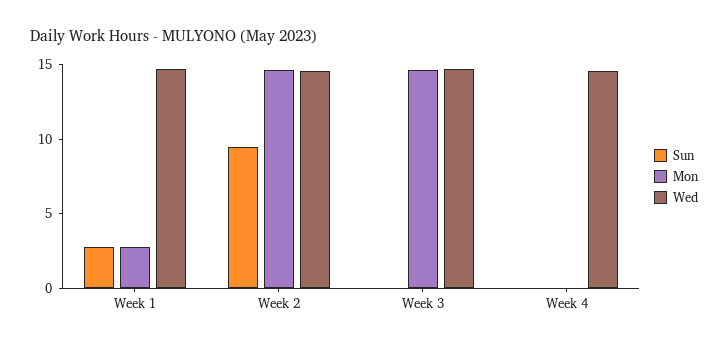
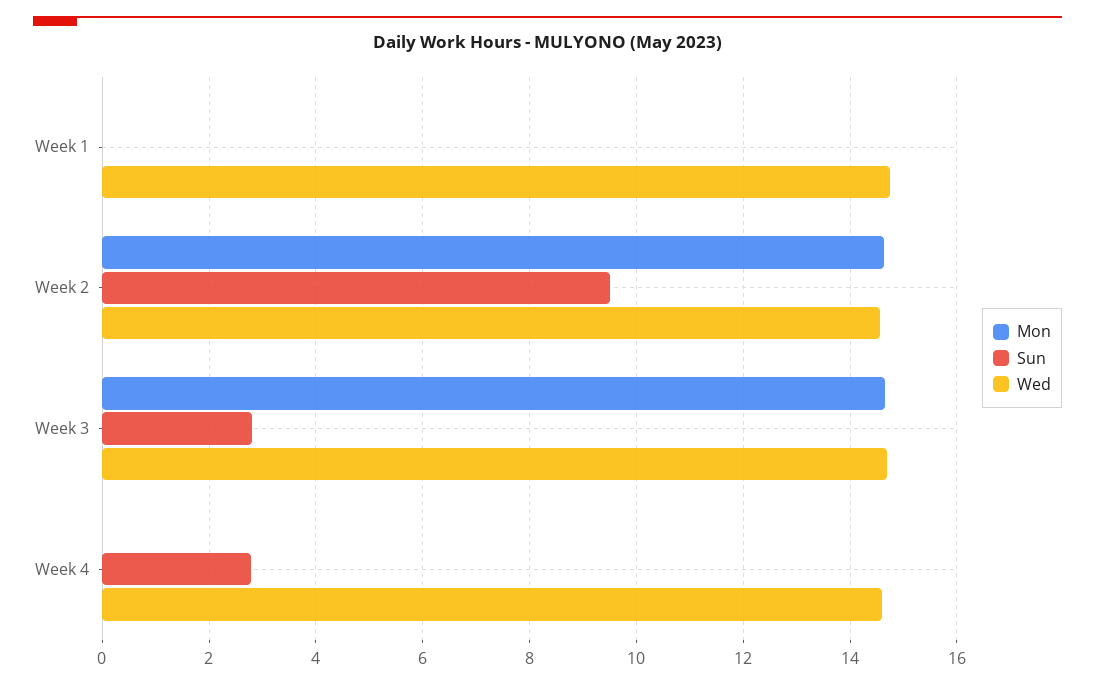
Sun, Week 1: 3 -> 0
Mon, Week 1: 3 -> 0
Sun, Week 3: 0 -> 2.8
Sun, Week 4: 0 -> 2.8

